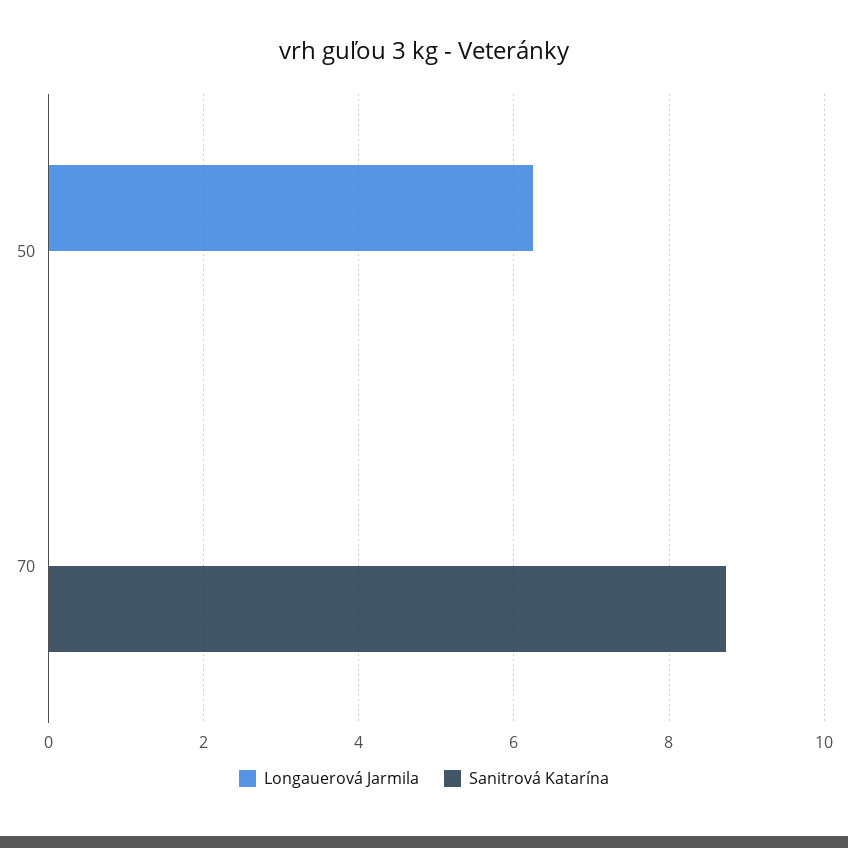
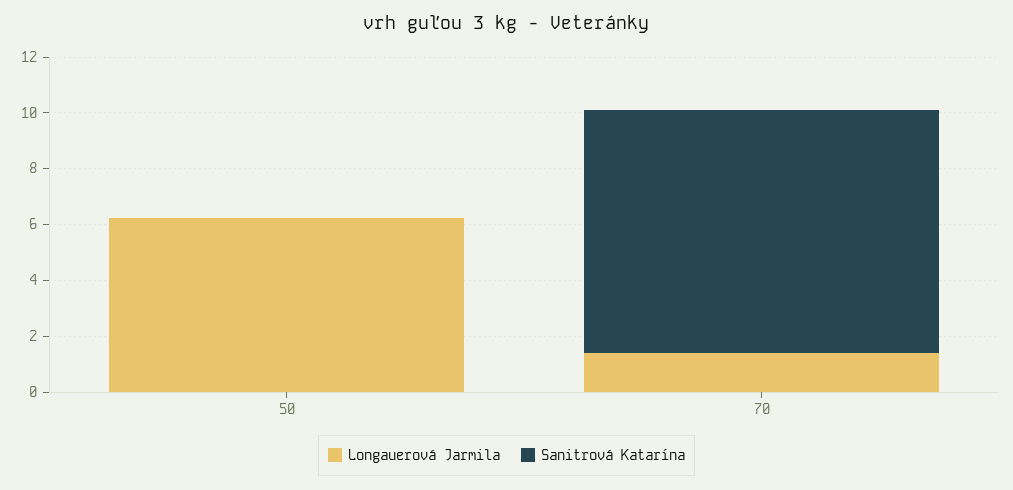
Longauerová Jarmila, 70: 0 -> 1.5

